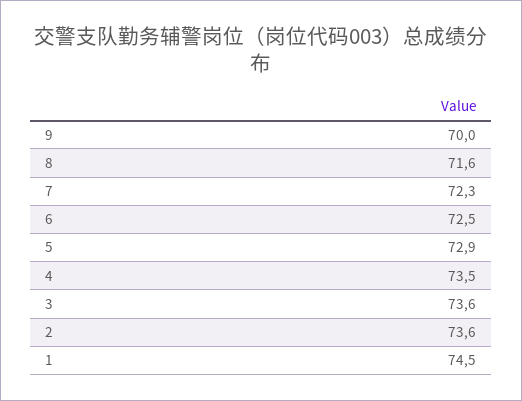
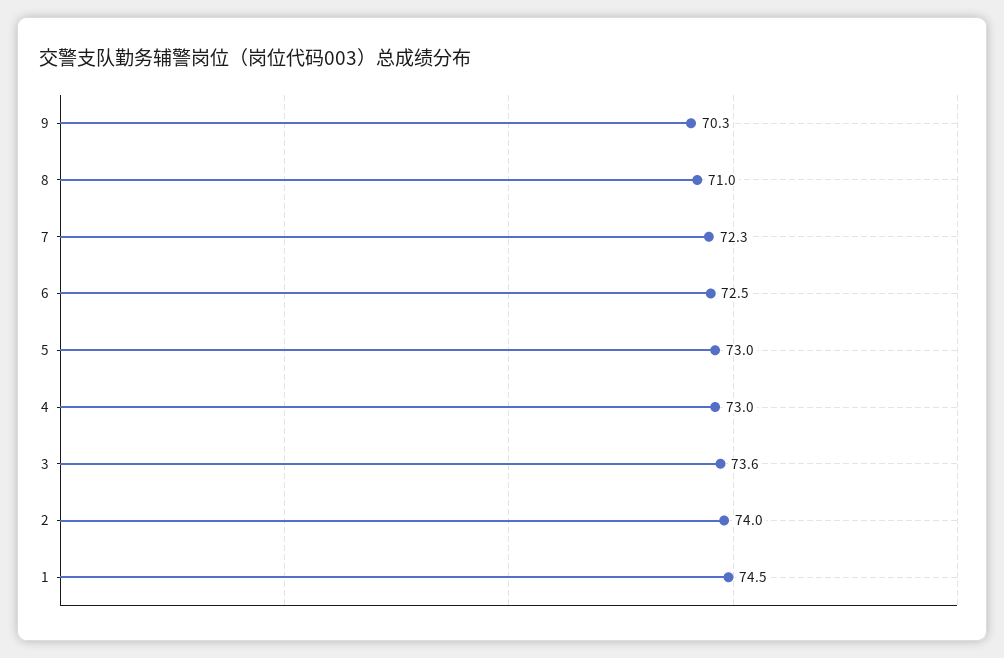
9: 70 -> 70.3
8: 71.6 -> 71
5: 72.9 -> 73
4: 73.5 -> 73
2: 73.6 -> 74

